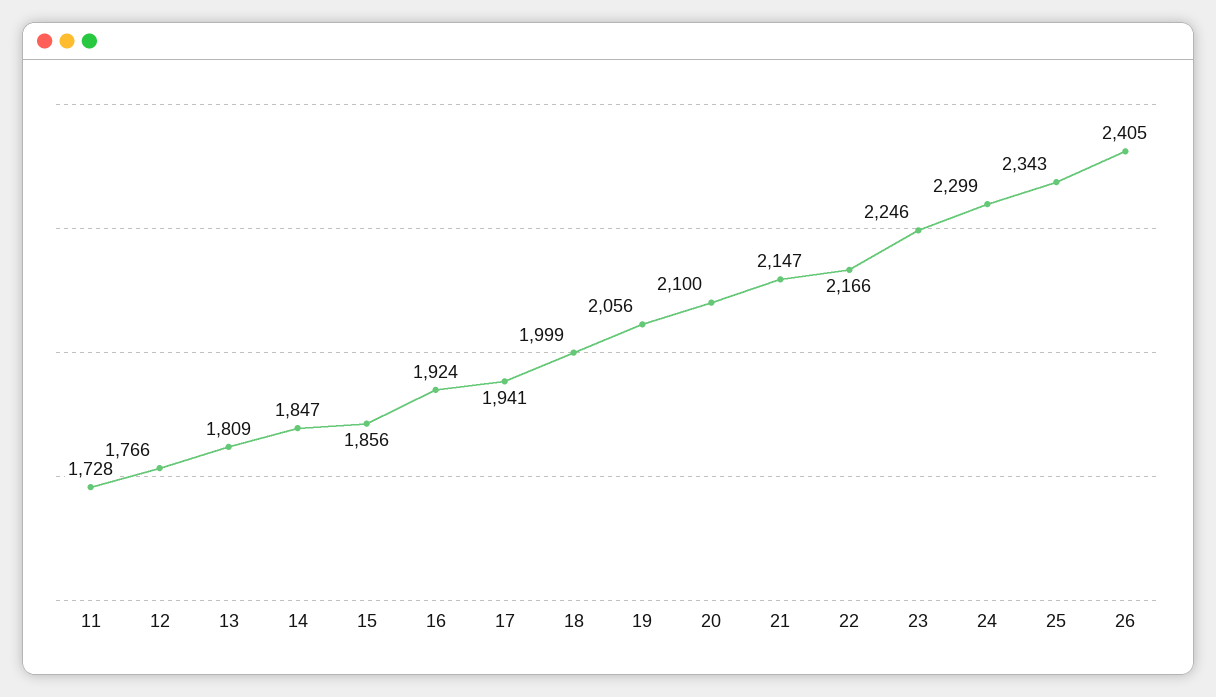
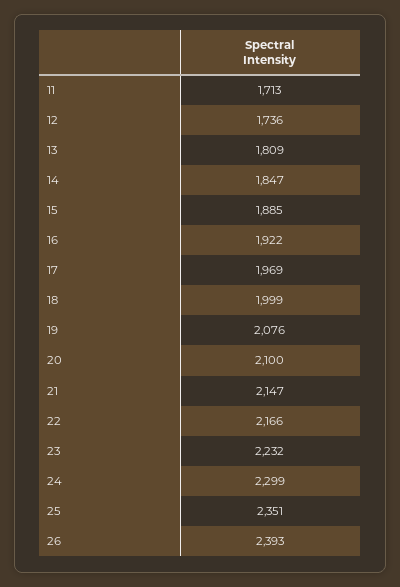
11: 1728 -> 1713
12: 1766 -> 1736
15: 1856 -> 1885
16: 1924 -> 1922
17: 1941 -> 1969
19: 2056 -> 2076
23: 2246 -> 2232
25: 2343 -> 2351
26: 2405 -> 2393

